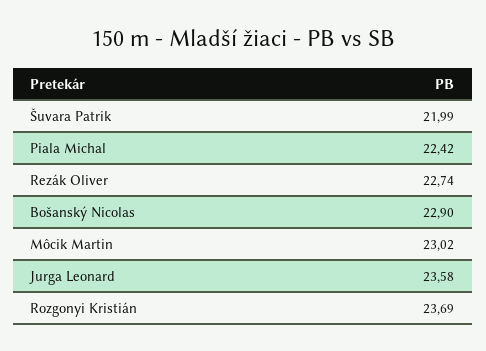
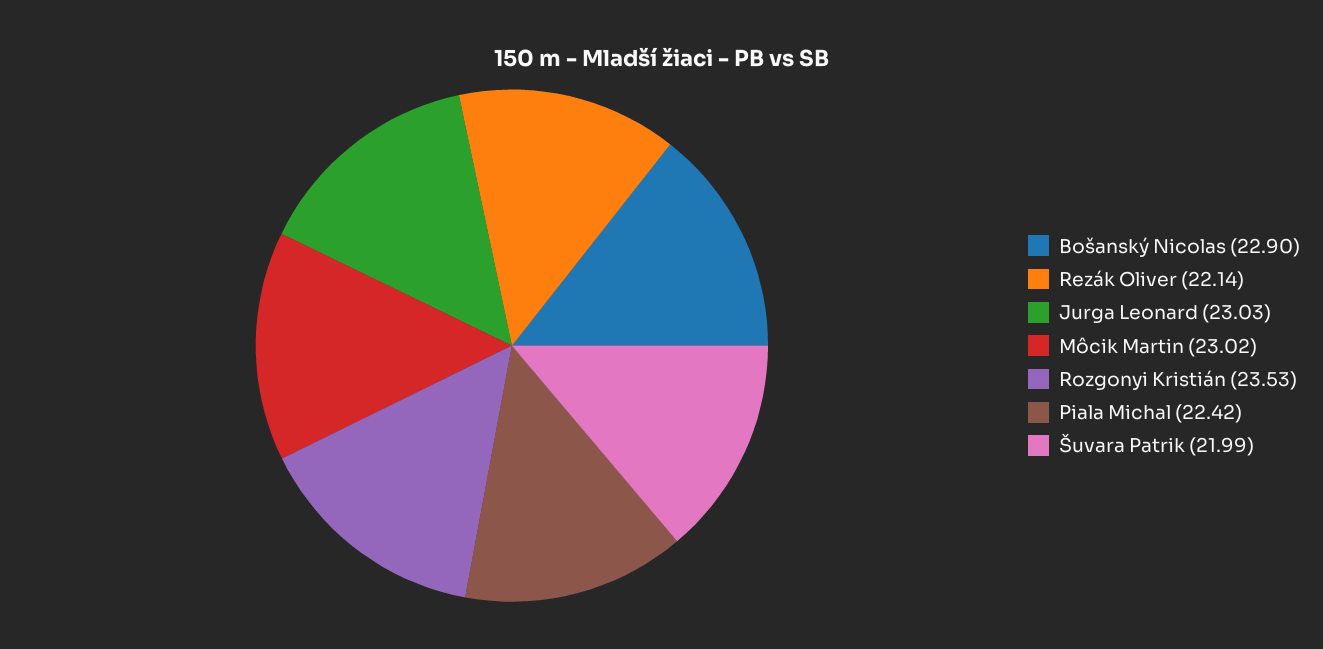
Rezák Oliver: 22.74 -> 22.14
Jurga Leonard: 23.58 -> 23.03
Rozgonyi Kristián: 23.69 -> 23.53

